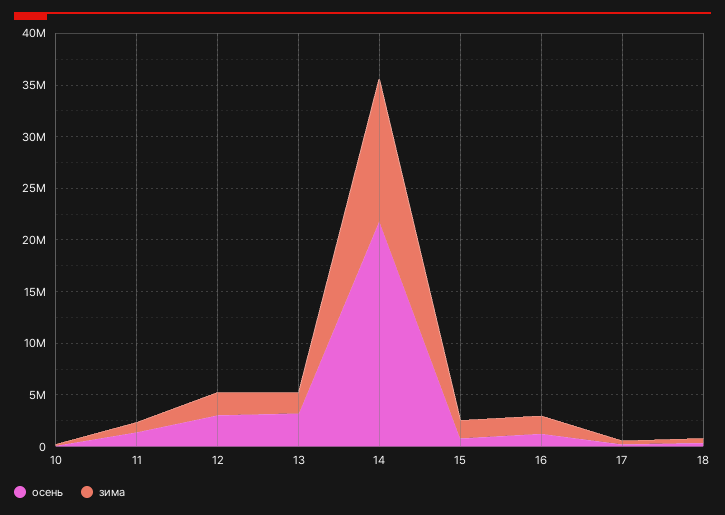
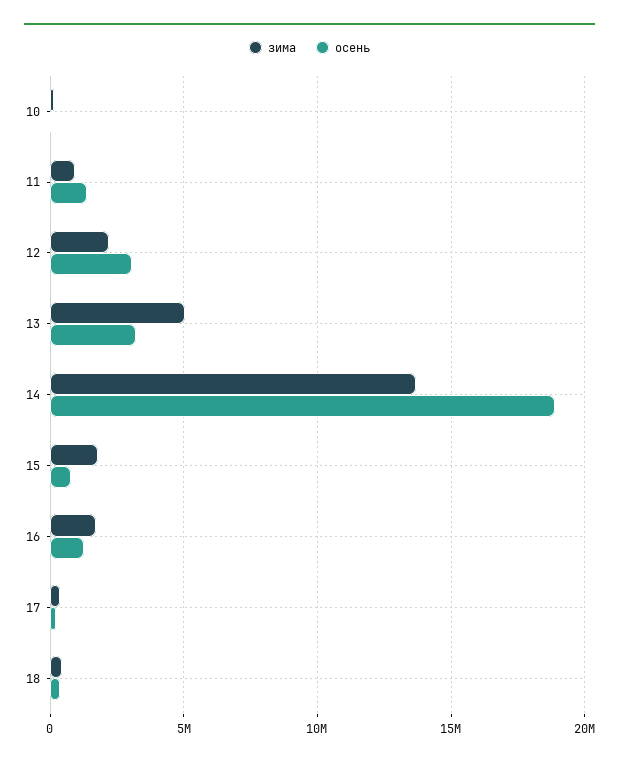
зима, 13: 2000000 -> 5000000
осень, 14: 22000000 -> 19000000

